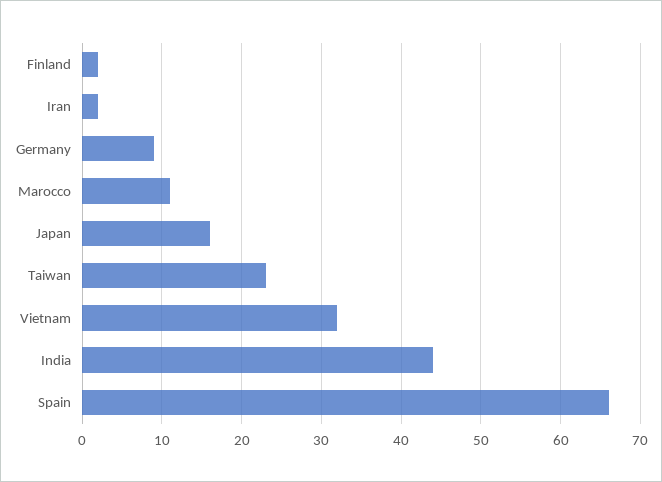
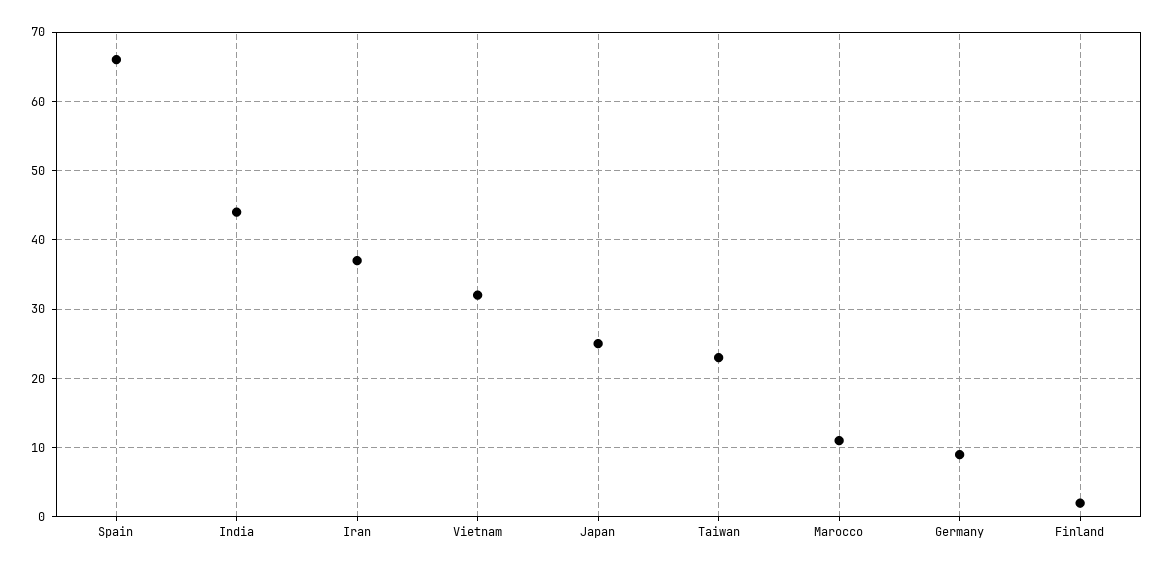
Iran: 2 -> 37
Japan: 16 -> 25

